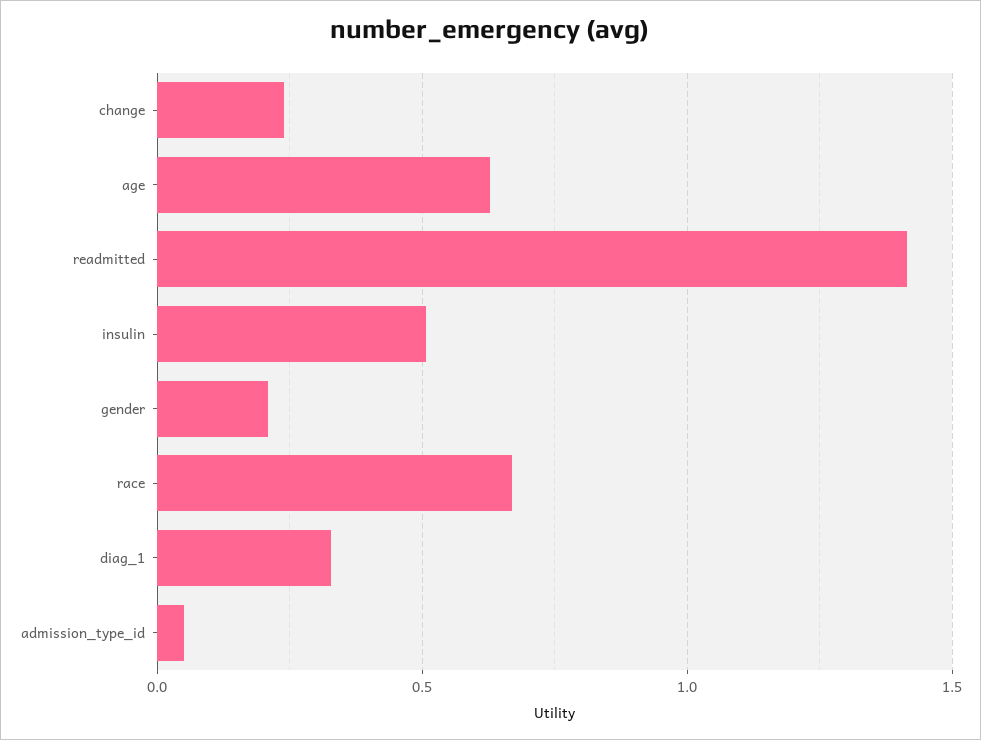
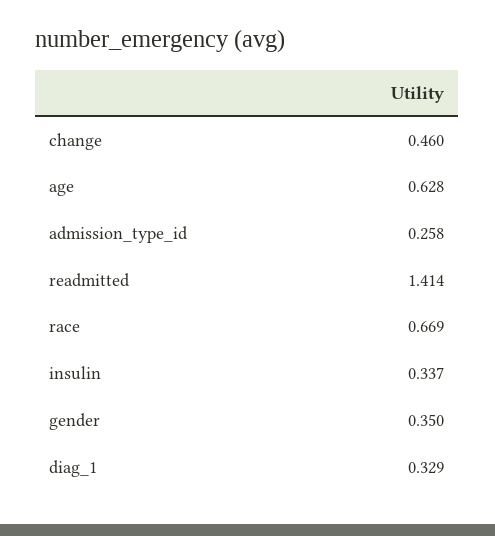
change: 0.25 -> 0.46
insulin: 0.5 -> 0.337
gender: 0.2 -> 0.35
admission_type_id: 0.05 -> 0.258

